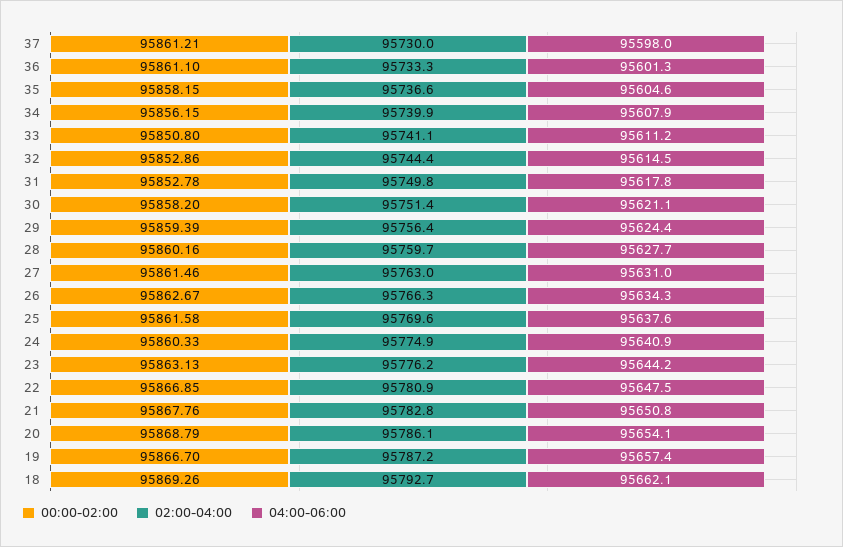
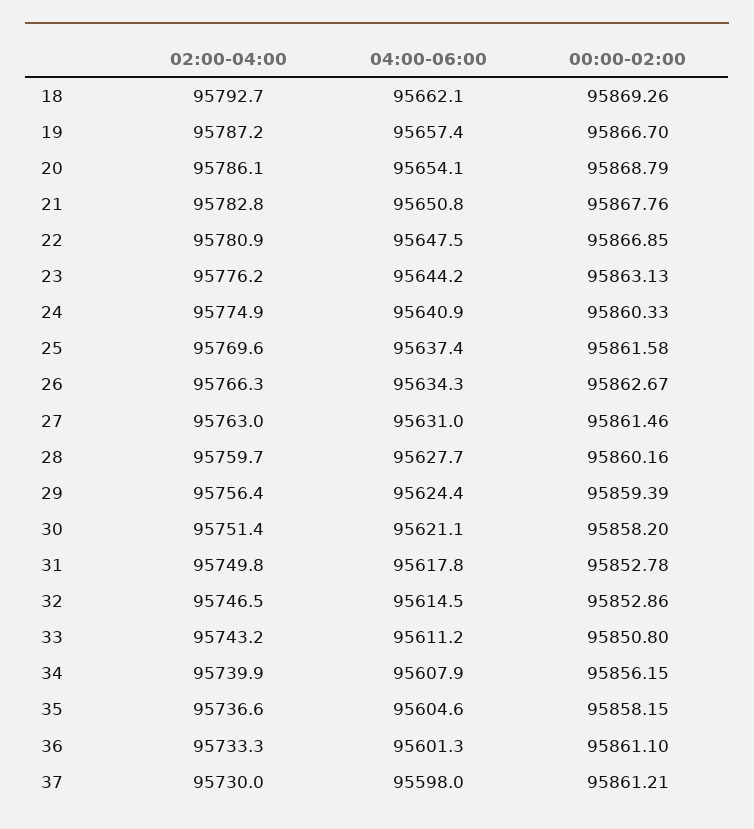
02:00-04:00, 33: 95741.1 -> 95743.2
02:00-04:00, 32: 95744.4 -> 95746.5
04:00-06:00, 25: 95637.6 -> 95637.4

